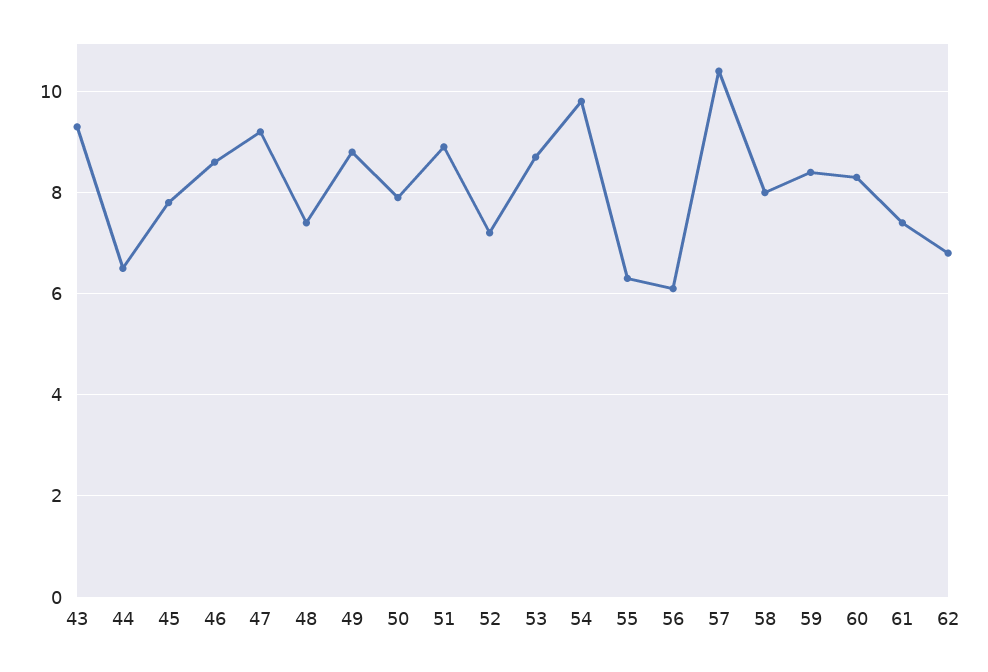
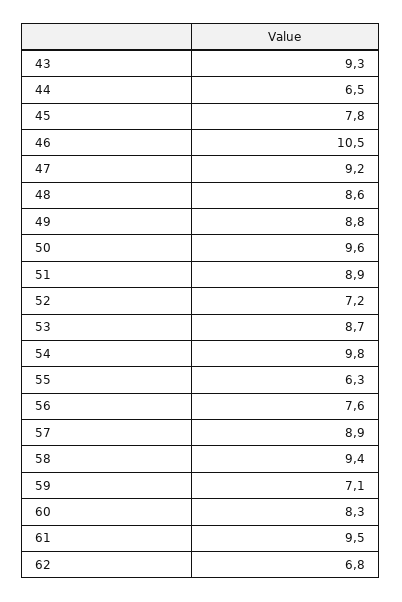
46: 8.5 -> 10.5
48: 7.5 -> 8.6
50: 8 -> 9.6
56: 6 -> 7.6
57: 10.5 -> 8.9
58: 8 -> 9.4
59: 8.5 -> 7.1
61: 7.5 -> 9.5

